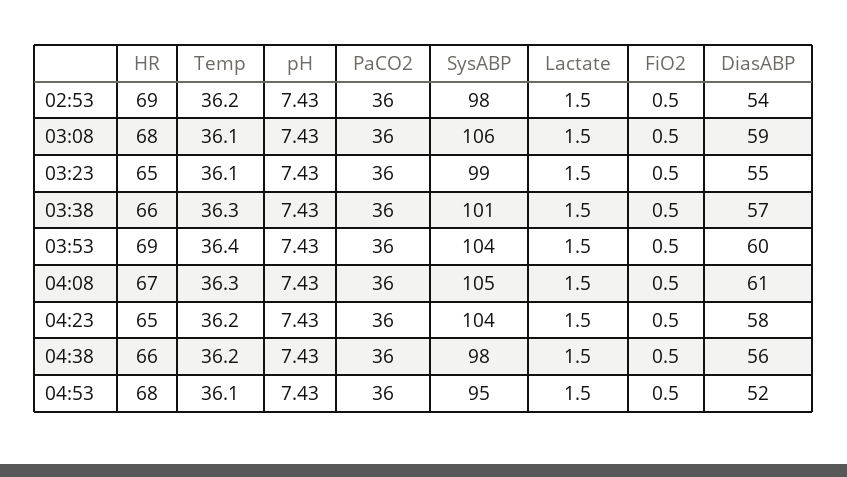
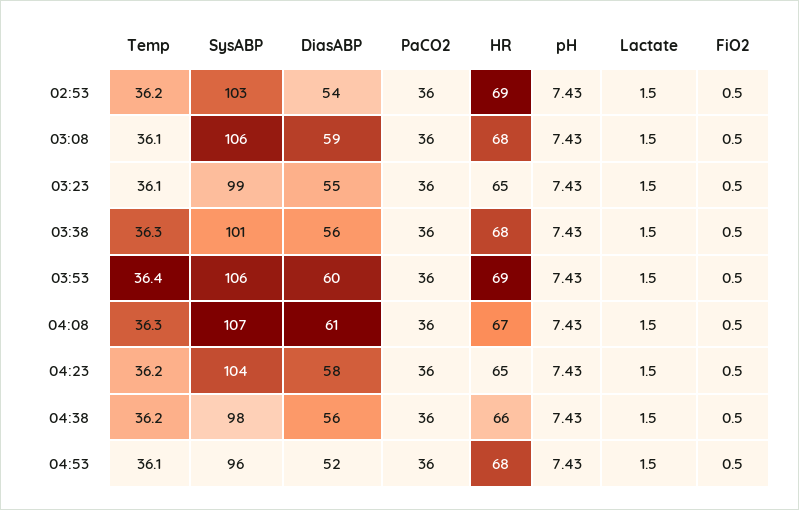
SysABP, 02:53: 98 -> 103
HR, 03:38: 66 -> 68
DiasABP, 03:38: 57 -> 56
SysABP, 03:53: 104 -> 106
SysABP, 04:08: 105 -> 107
SysABP, 04:53: 95 -> 96

